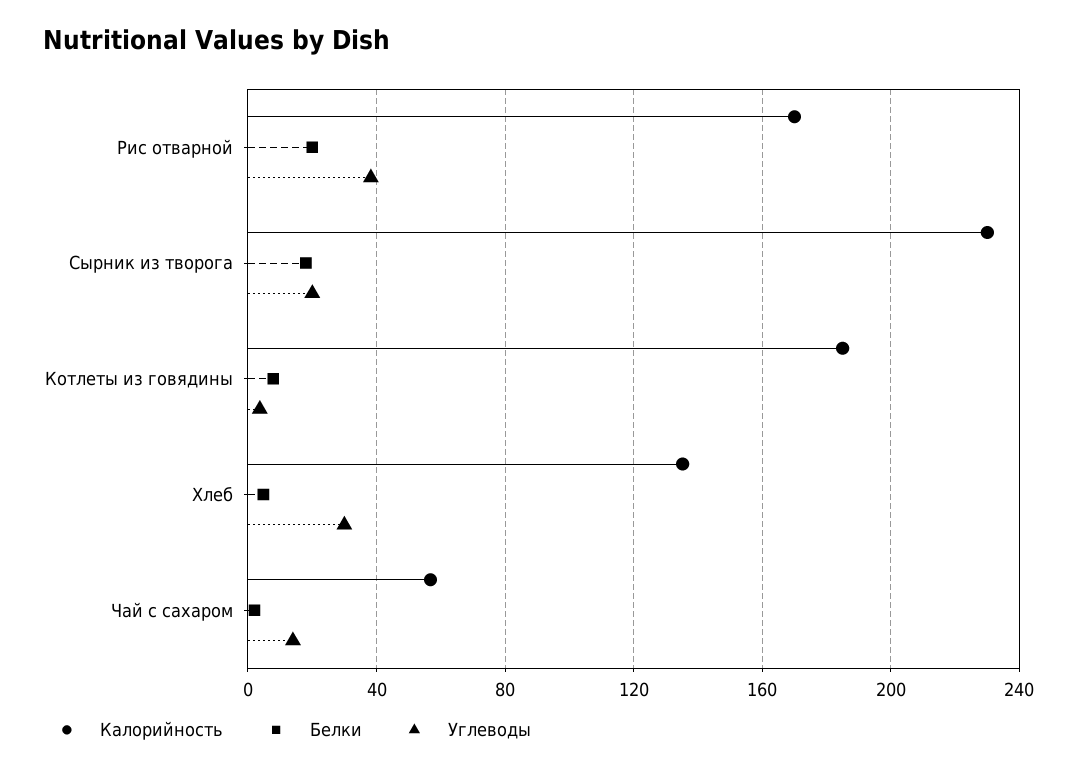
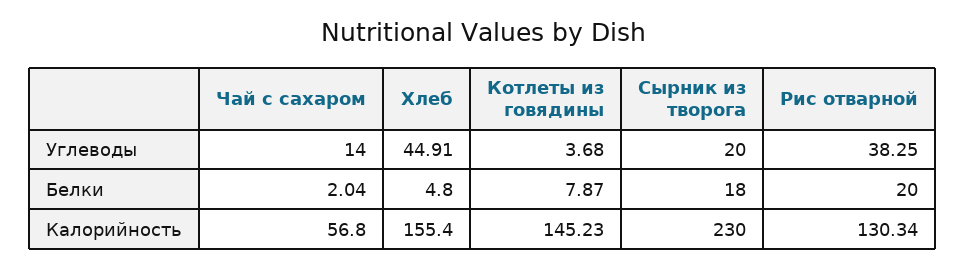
Калорийность, Рис отварной: 170 -> 130.34
Калорийность, Котлеты из говядины: 185 -> 145.23
Калорийность, Хлеб: 135 -> 155.4
Углеводы, Хлеб: 30 -> 44.91

